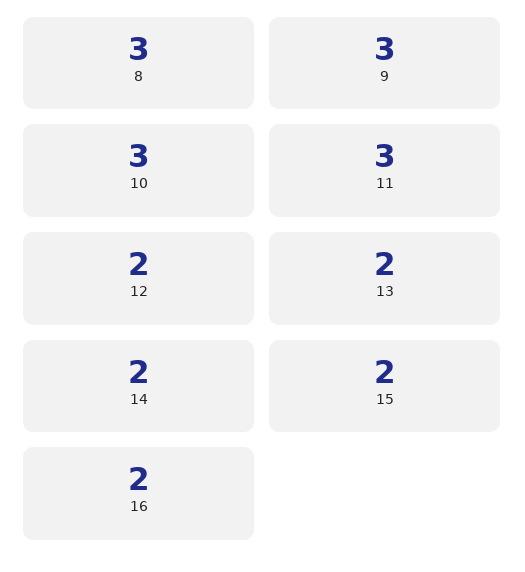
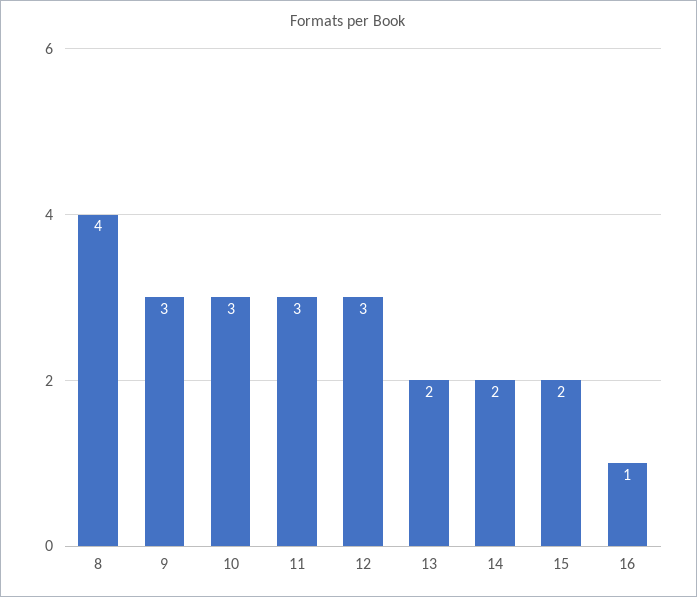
8: 3 -> 4
12: 2 -> 3
16: 2 -> 1

